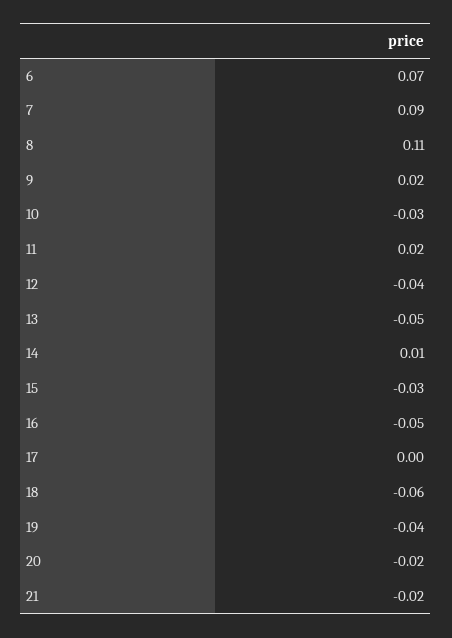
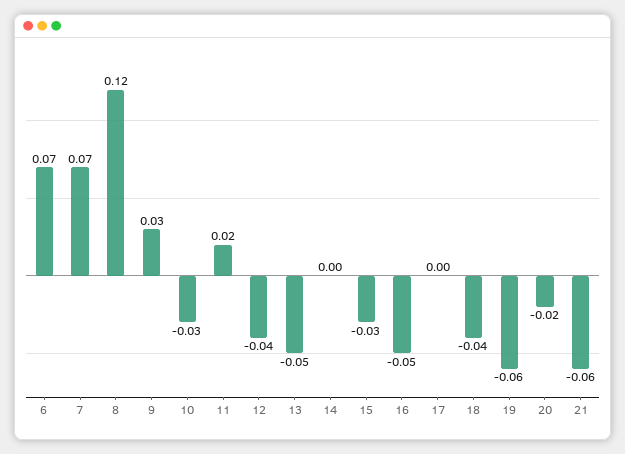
7: 0.09 -> 0.07
8: 0.11 -> 0.12
9: 0.02 -> 0.03
14: 0.01 -> 0
18: -0.06 -> -0.04
19: -0.04 -> -0.06
21: -0.02 -> -0.06

